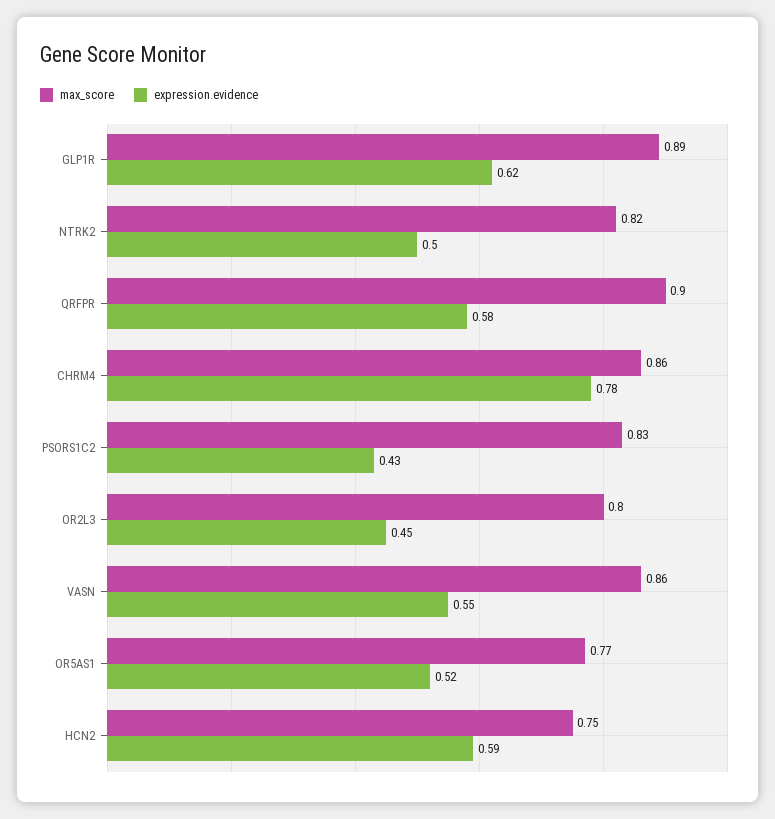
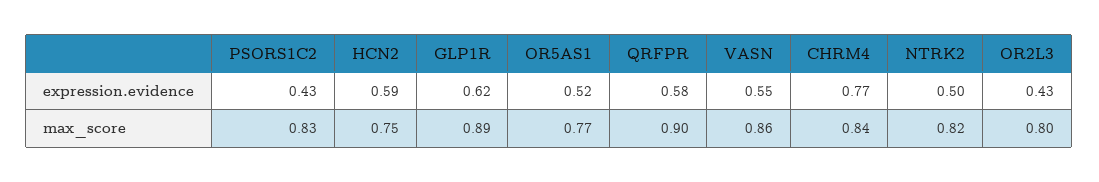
max_score, CHRM4: 0.86 -> 0.84
expression.evidence, CHRM4: 0.78 -> 0.77
expression.evidence, OR2L3: 0.45 -> 0.43

